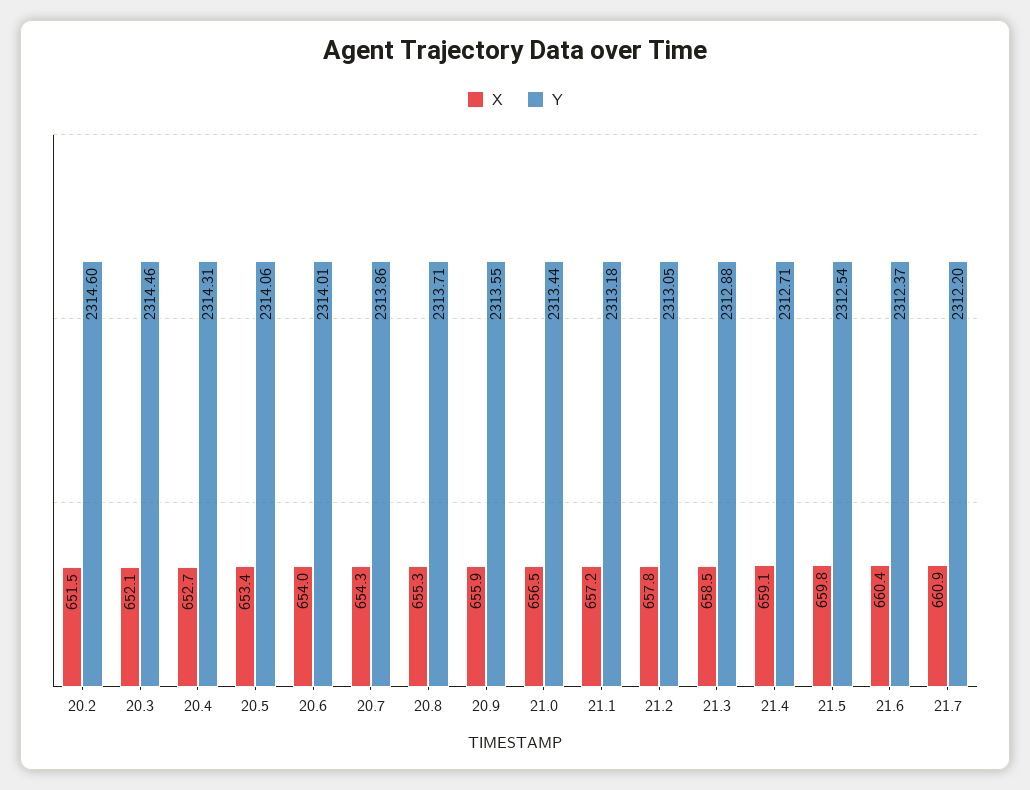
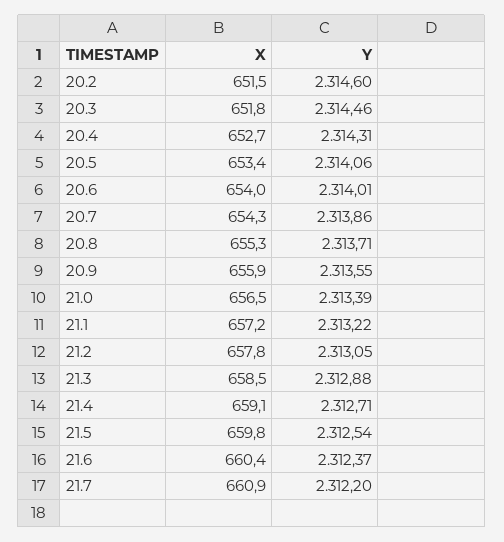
X, 20.3: 652.1 -> 651.8
Y, 21.0: 2313.44 -> 2313.39
Y, 21.1: 2313.18 -> 2313.22

